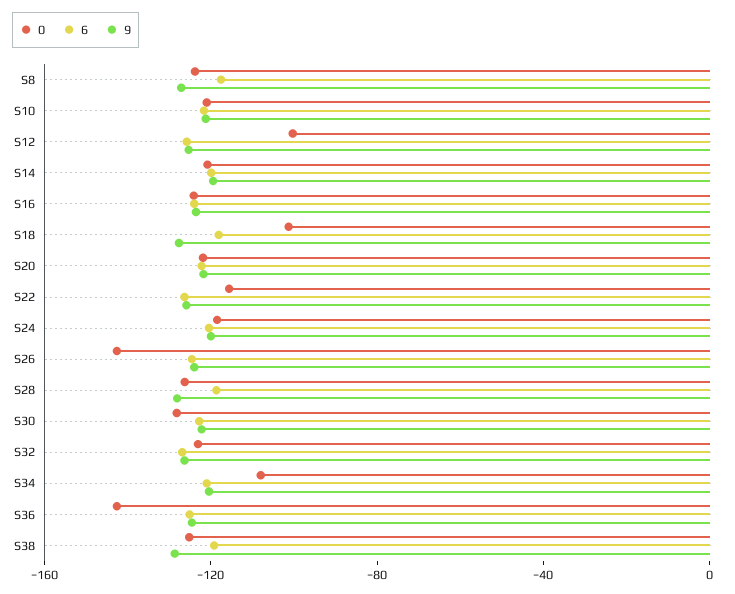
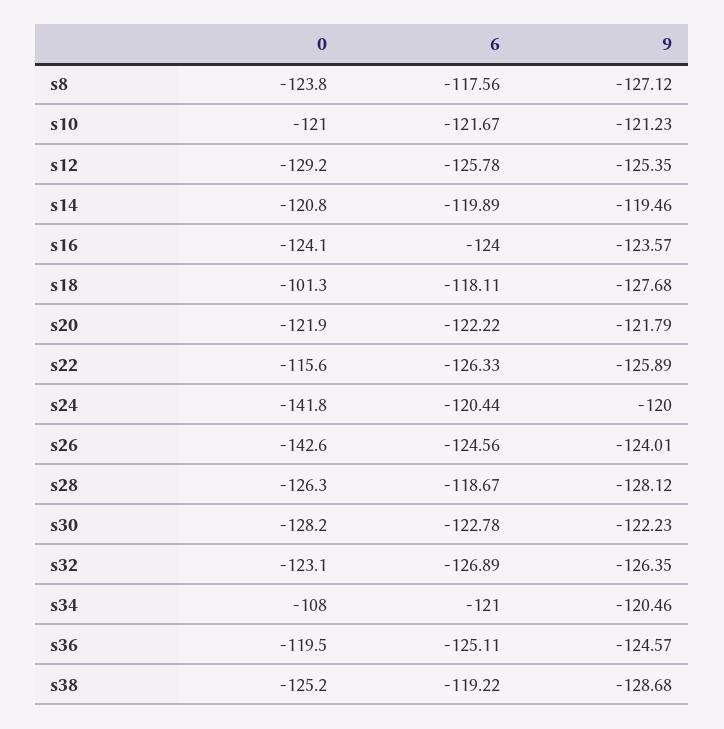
0, S12: -100 -> -129.2
0, S24: -120 -> -141.8
0, S36: -140 -> -119.5

